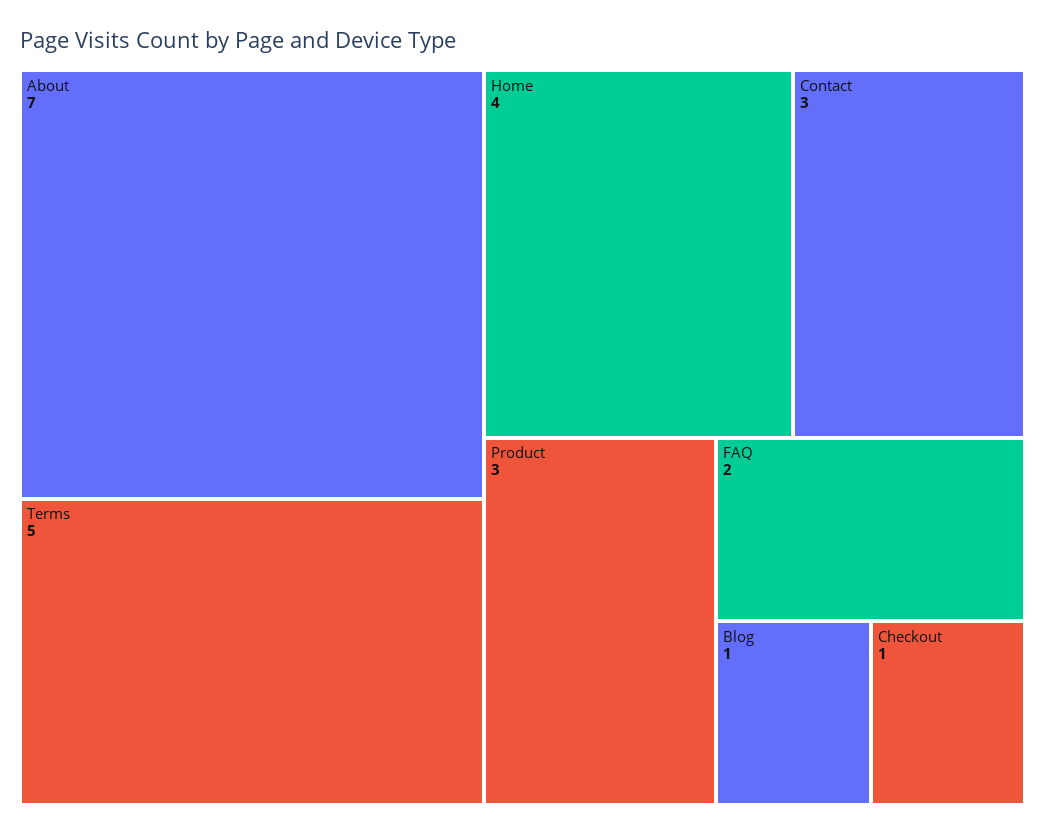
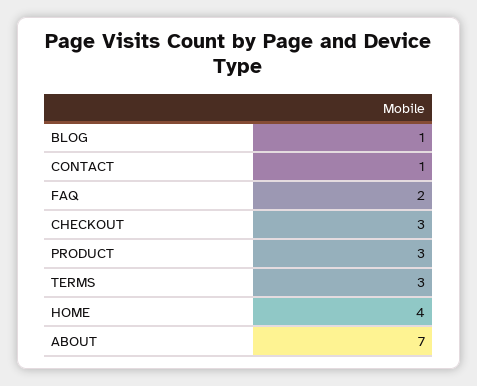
Terms: 5 -> 3
Contact: 3 -> 1
Checkout: 1 -> 3

